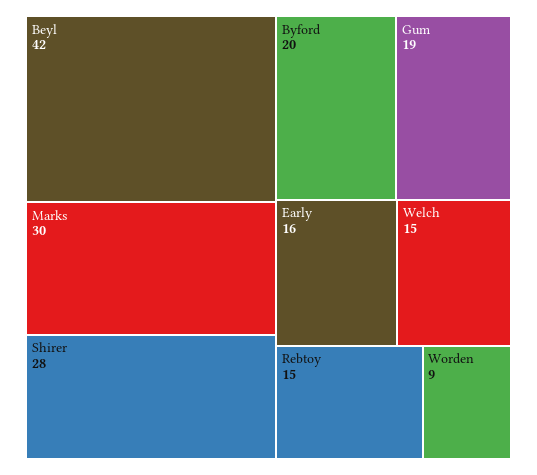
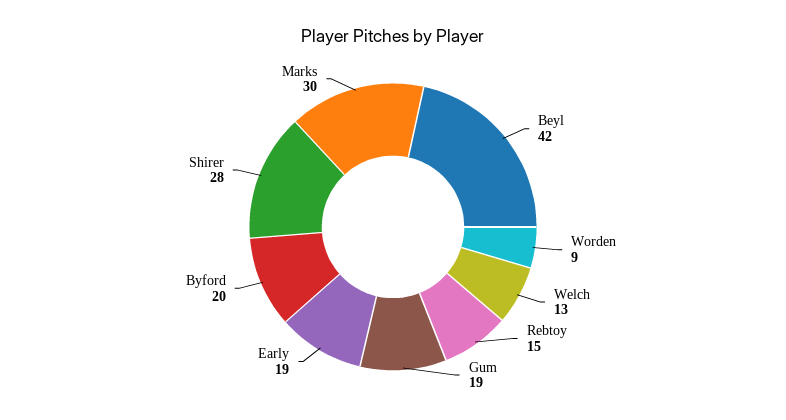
Early: 16 -> 19
Welch: 15 -> 13

